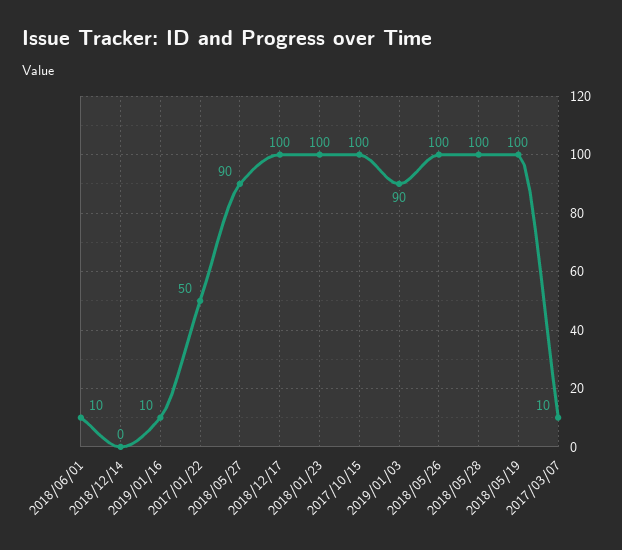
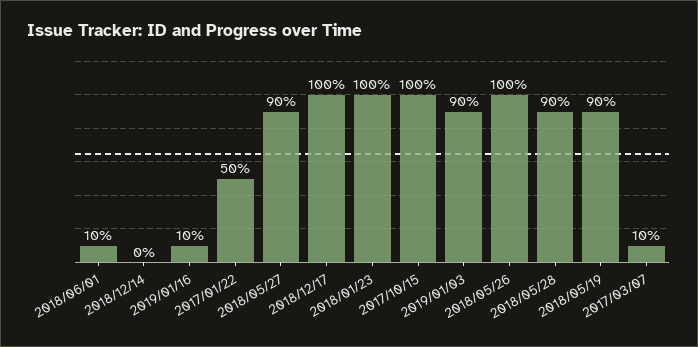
2018/05/28: 100 -> 90
2018/05/19: 100 -> 90

